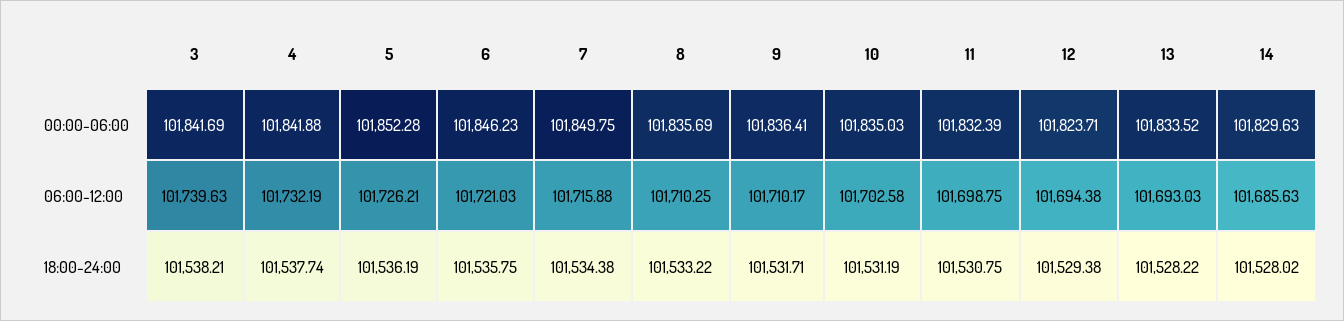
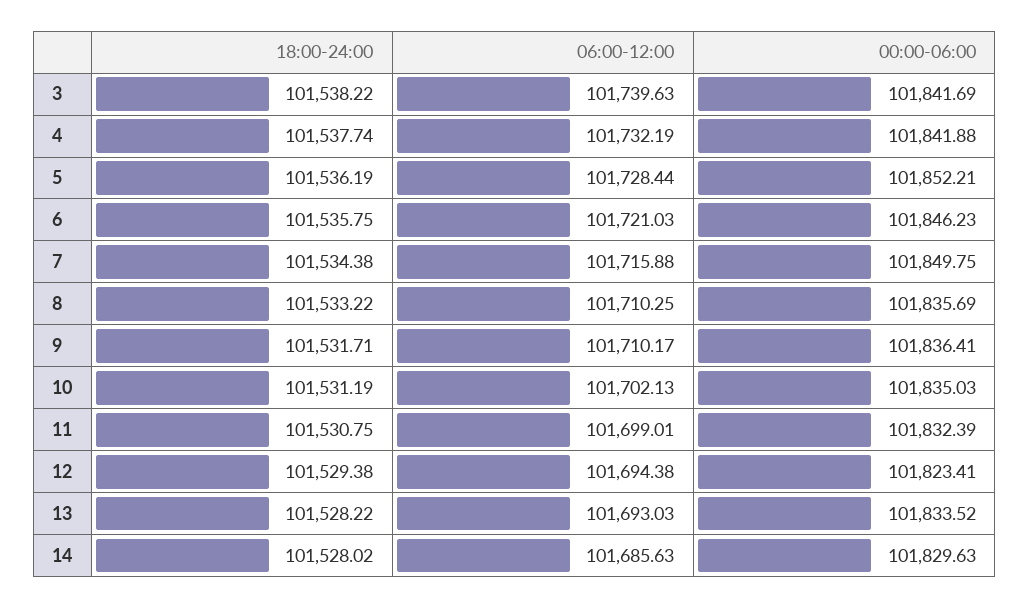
5, 00:00-06:00: 101852.28 -> 101852.21
12, 00:00-06:00: 101823.71 -> 101823.41
5, 06:00-12:00: 101726.21 -> 101728.44
10, 06:00-12:00: 101702.58 -> 101702.13
11, 06:00-12:00: 101698.75 -> 101699.01
3, 18:00-24:00: 101538.21 -> 101538.22

